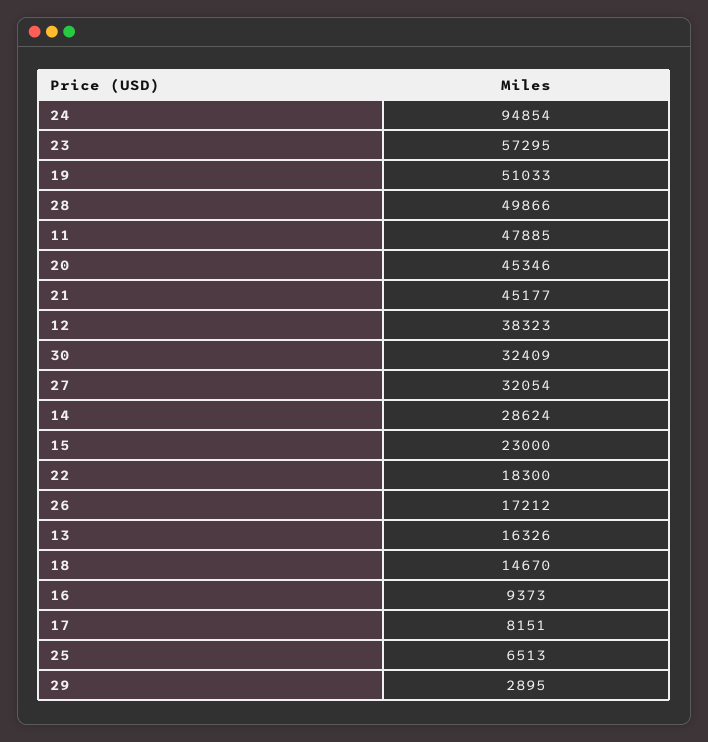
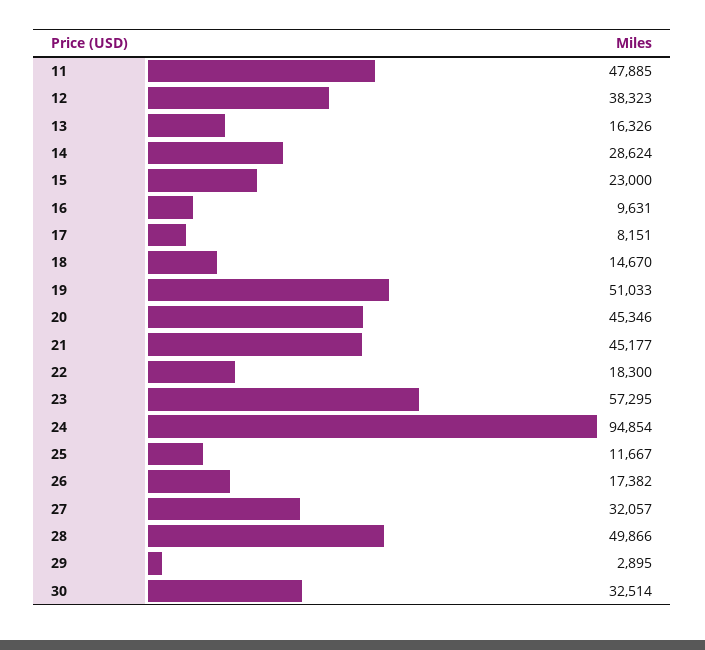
30: 32409 -> 32514
27: 32054 -> 32057
26: 17212 -> 17382
16: 9373 -> 9631
25: 6513 -> 11667

